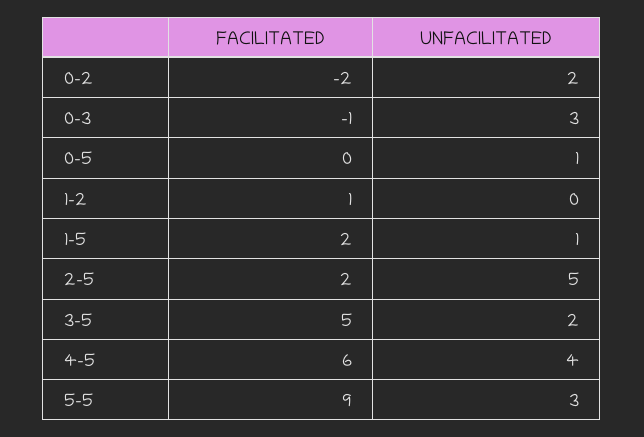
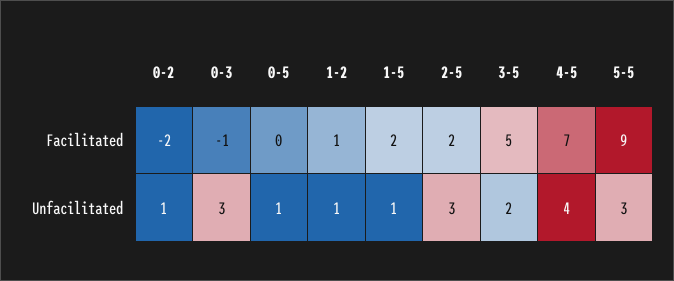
UNFACILITATED, 0-2: 2 -> 1
UNFACILITATED, 1-2: 0 -> 1
UNFACILITATED, 2-5: 5 -> 3
FACILITATED, 4-5: 6 -> 7

